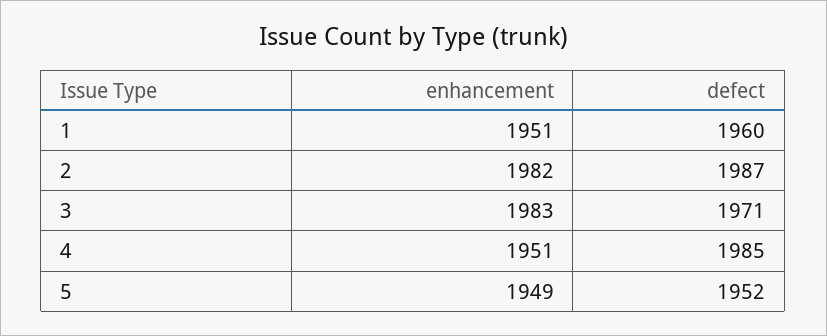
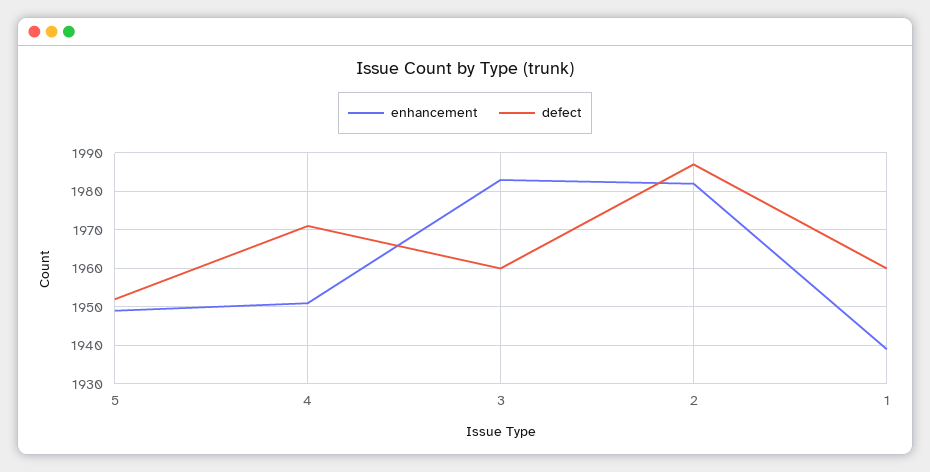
enhancement, 1: 1951 -> 1940
defect, 3: 1971 -> 1960
defect, 4: 1985 -> 1970

